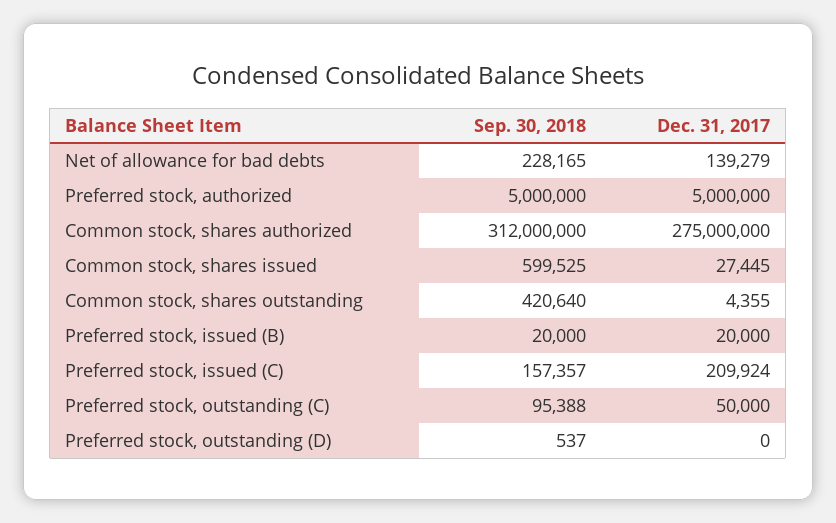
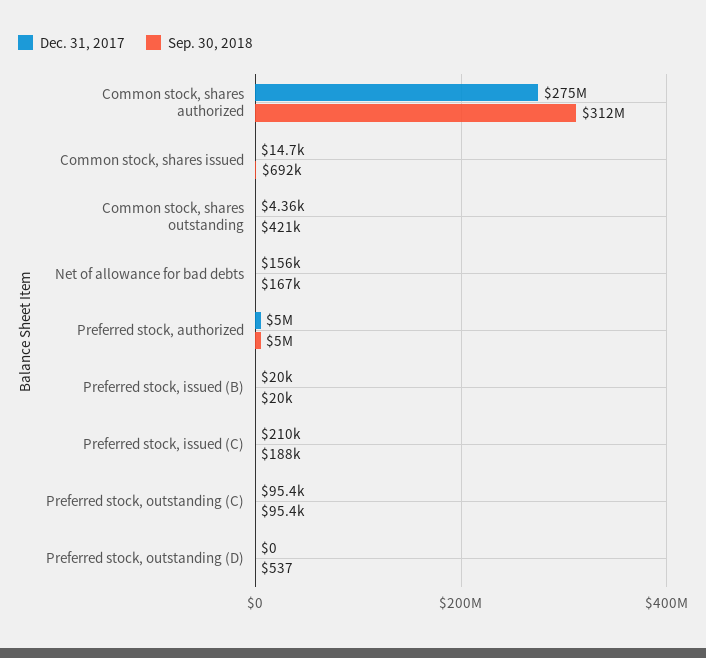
Sep. 30, 2018, Net of allowance for bad debts: 228165 -> 167000
Dec. 31, 2017, Net of allowance for bad debts: 139279 -> 156000
Sep. 30, 2018, Common stock, shares issued: 599525 -> 692000
Dec. 31, 2017, Common stock, shares issued: 27445 -> 14700
Sep. 30, 2018, Preferred stock, issued (C): 157357 -> 188000
Dec. 31, 2017, Preferred stock, outstanding (C): 50000 -> 95400

